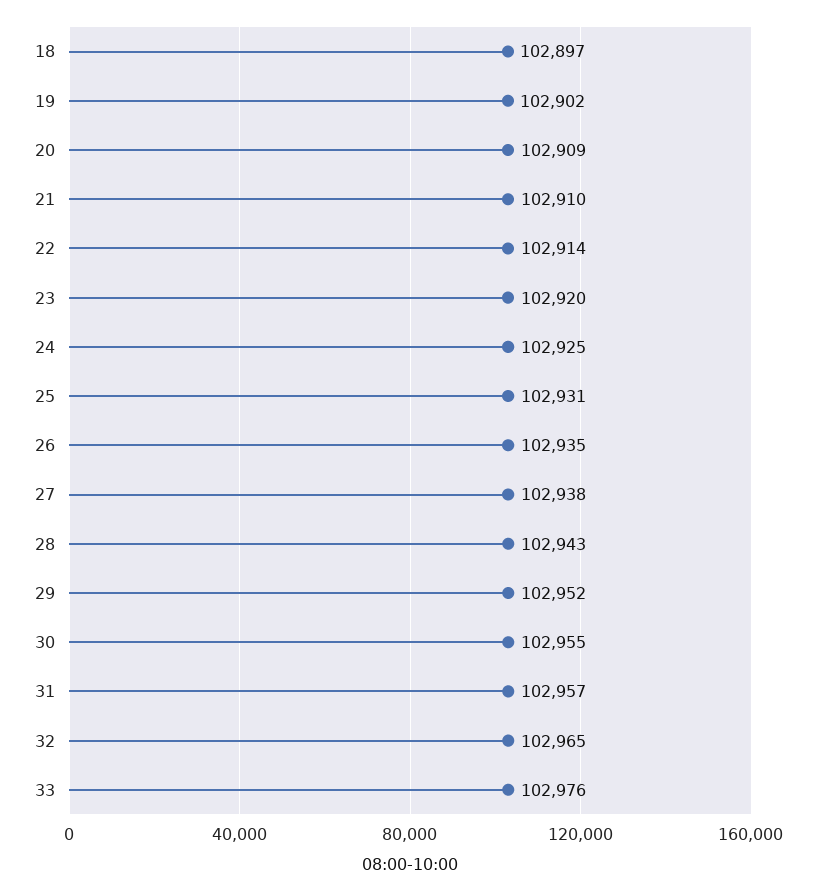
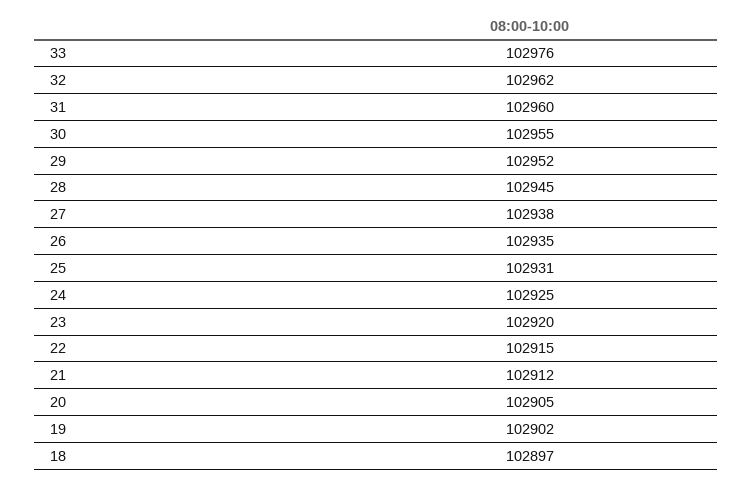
20: 102909 -> 102905
21: 102910 -> 102912
22: 102914 -> 102915
28: 102943 -> 102945
31: 102957 -> 102960
32: 102965 -> 102962

